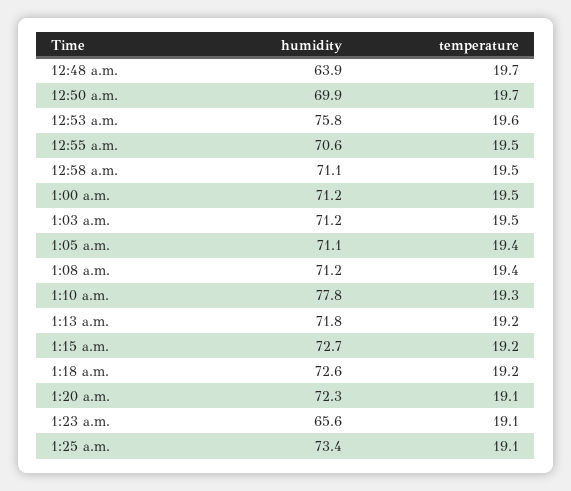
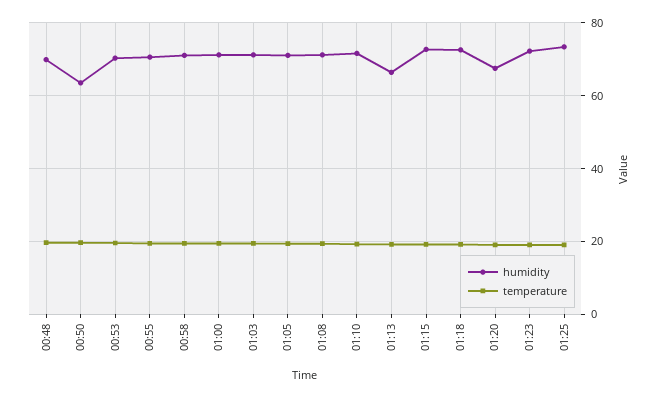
humidity, 12:48 a.m.: 63.9 -> 70
humidity, 12:50 a.m.: 69.9 -> 64
humidity, 12:53 a.m.: 75.8 -> 70
humidity, 1:10 a.m.: 77.8 -> 72
humidity, 1:13 a.m.: 71.8 -> 66
humidity, 1:20 a.m.: 72.3 -> 68
humidity, 1:23 a.m.: 65.6 -> 72

